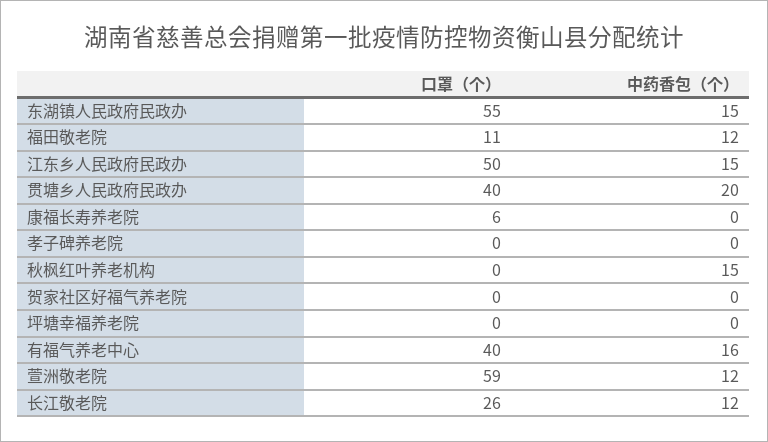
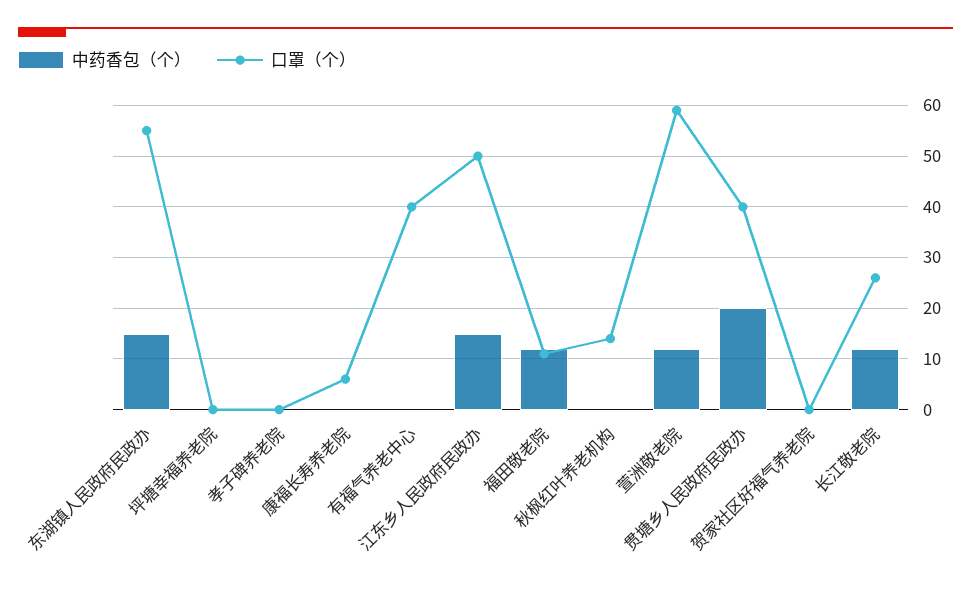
口罩（个）, 秋枫红叶养老机构: 0 -> 15
中药香包（个）, 秋枫红叶养老机构: 15 -> 0
中药香包（个）, 有福气养老中心: 16 -> 0

